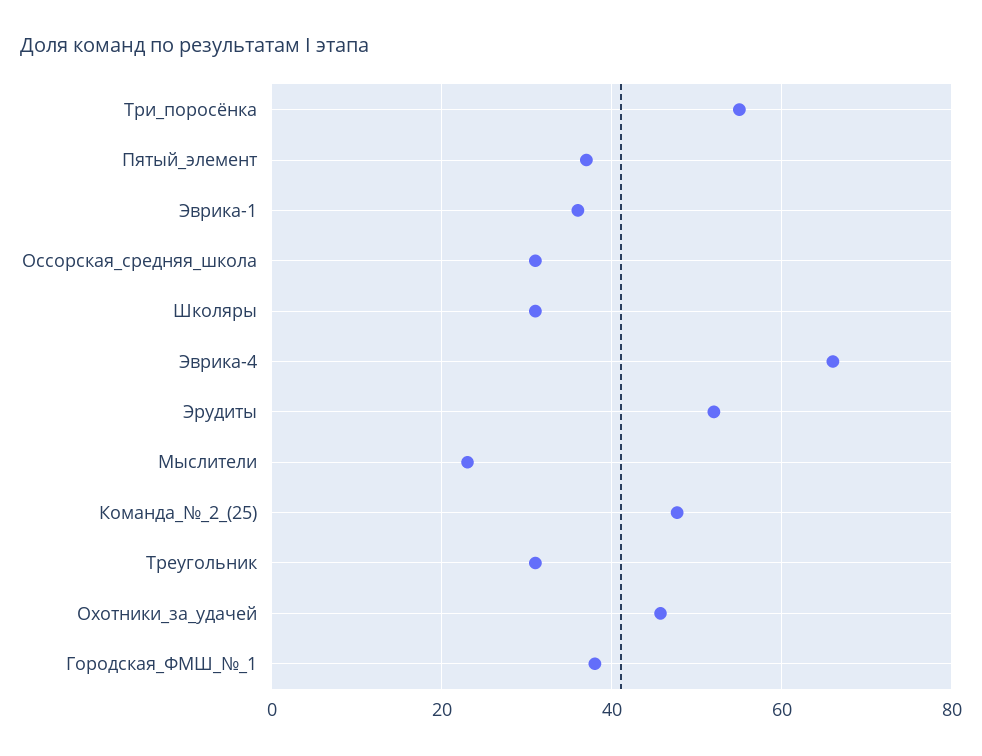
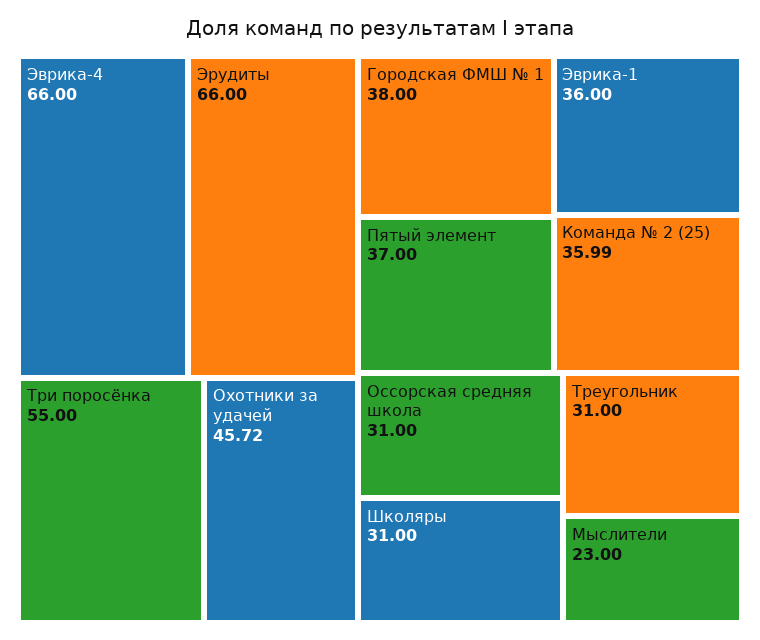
Эрудиты: 52 -> 66
Команда_№_2_(25): 48 -> 35.99

